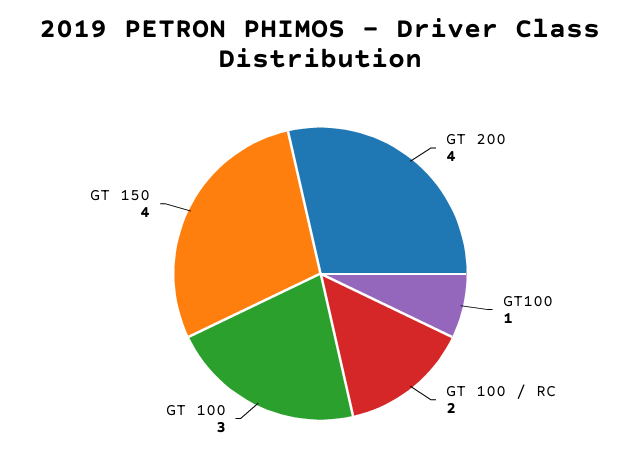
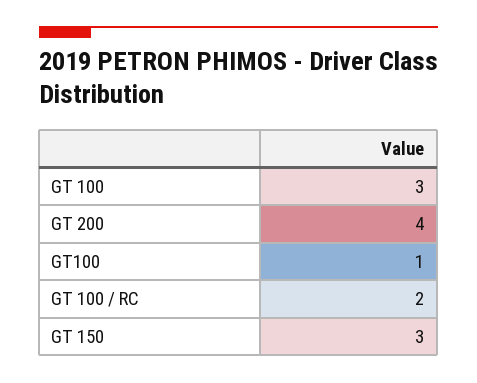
GT 150: 4 -> 3

